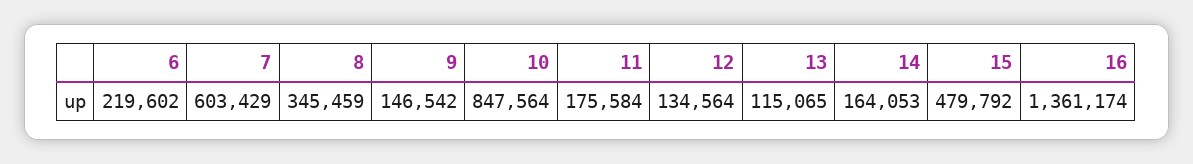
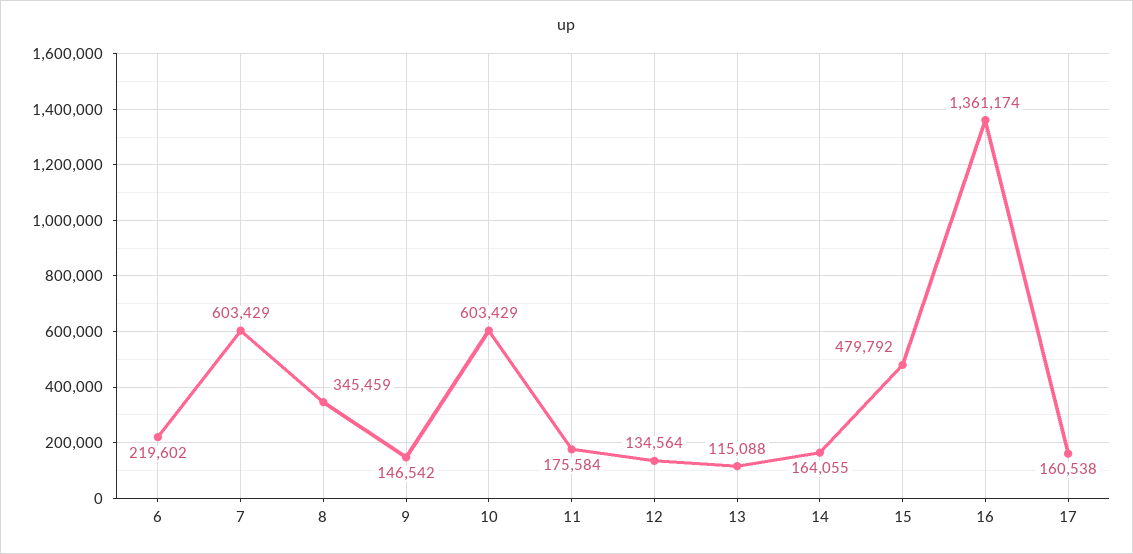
10: 847564 -> 603429
13: 115065 -> 115088
14: 164053 -> 164055
17: none -> 160538

